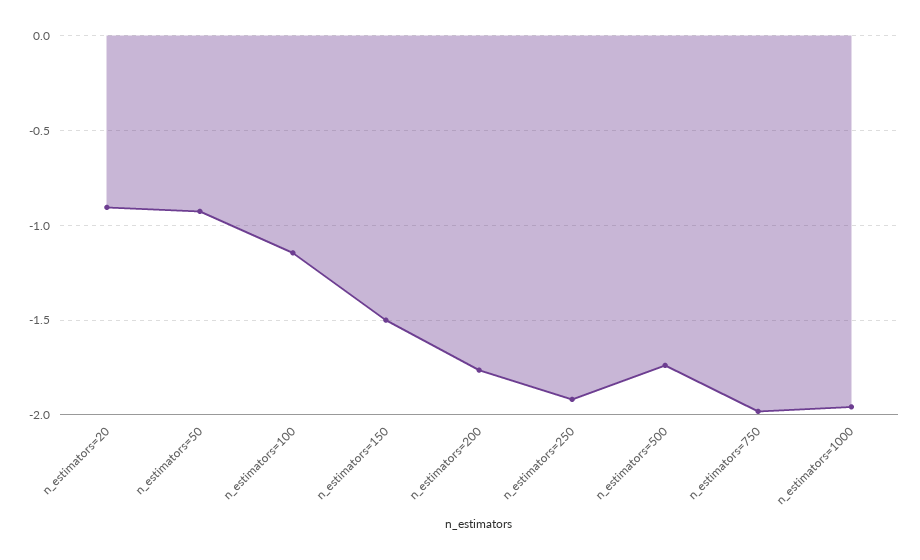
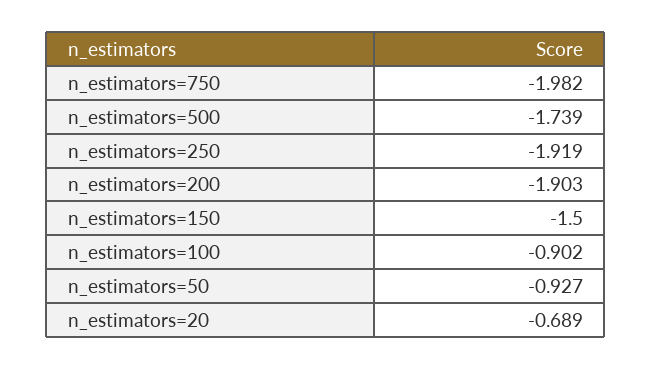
n_estimators=20: -0.9 -> -0.689
n_estimators=100: -1.15 -> -0.902
n_estimators=200: -1.75 -> -1.903
n_estimators=1000: -1.95 -> none

